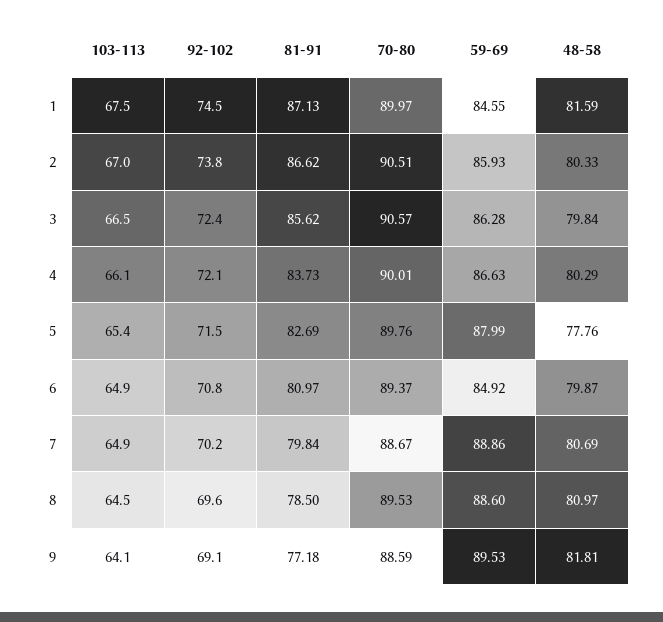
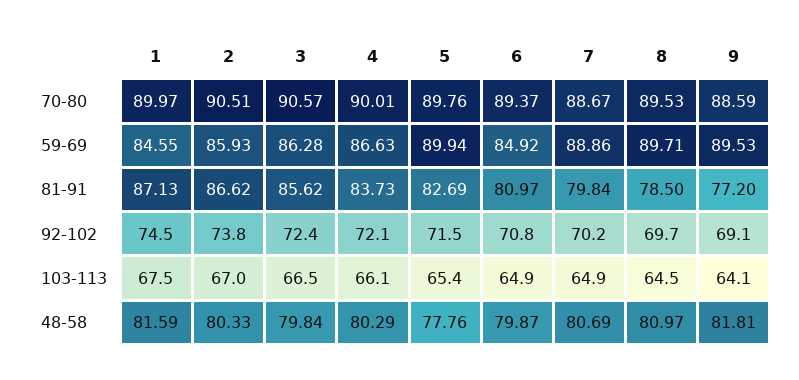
59-69, 5: 87.99 -> 89.94
92-102, 8: 69.6 -> 69.7
59-69, 8: 88.6 -> 89.71
81-91, 9: 77.18 -> 77.2

